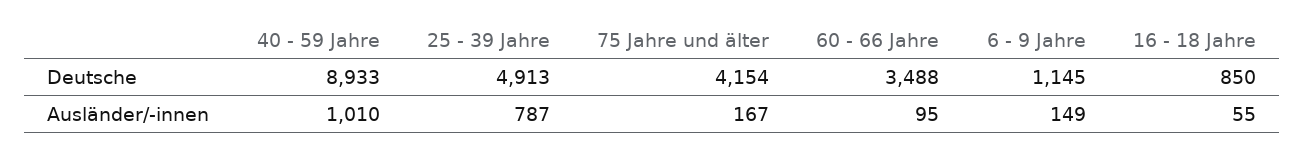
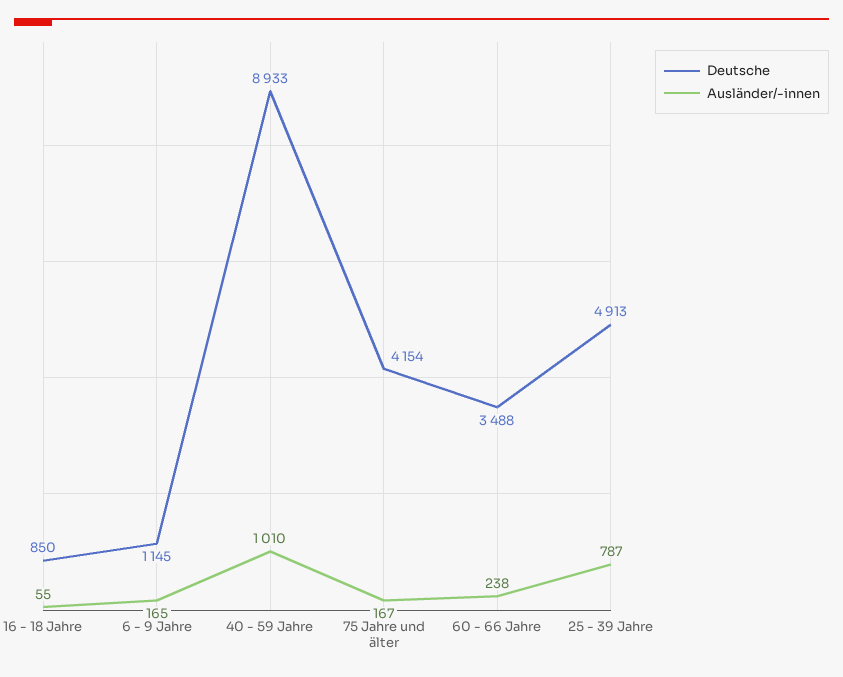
Ausländer/-innen, 60 - 66 Jahre: 95 -> 238
Ausländer/-innen, 6 - 9 Jahre: 149 -> 165

